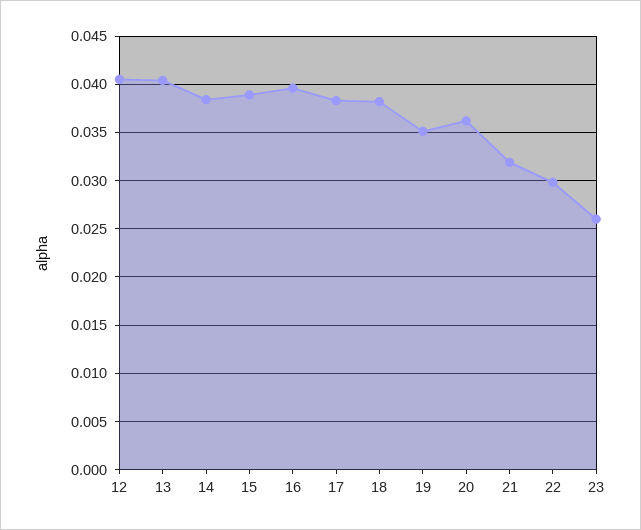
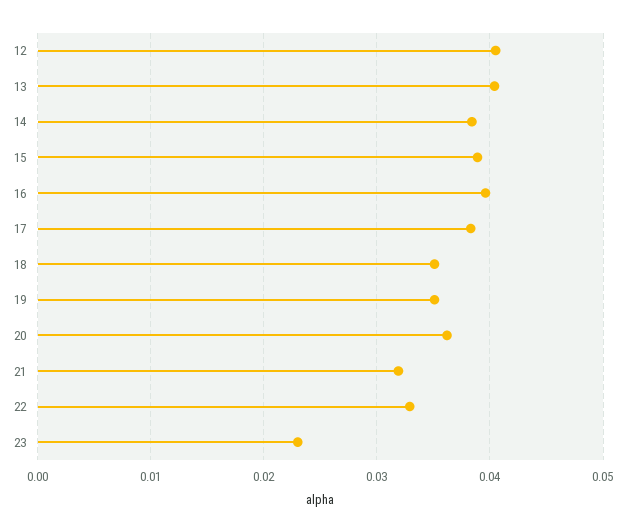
18: 0.038 -> 0.035
22: 0.03 -> 0.033
23: 0.026 -> 0.023

